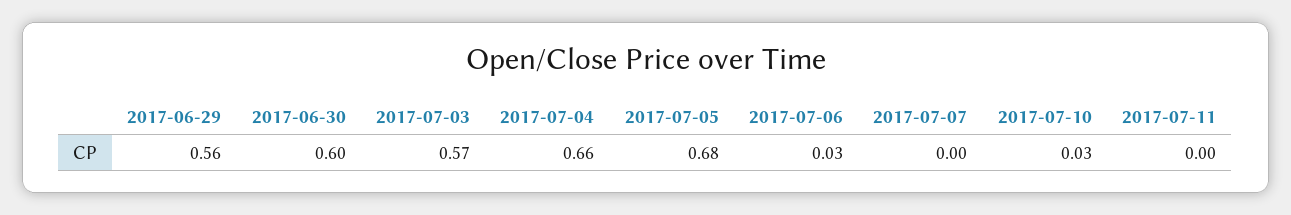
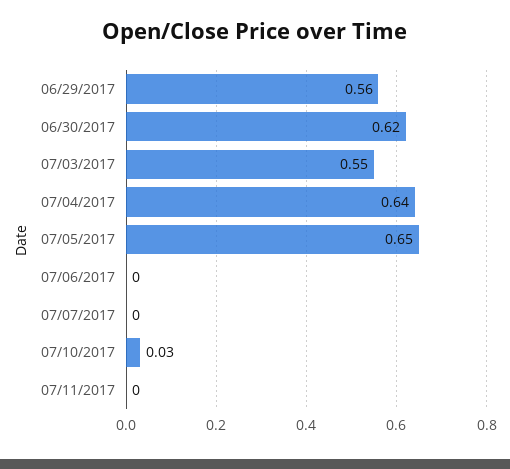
2017-06-30: 0.6 -> 0.62
2017-07-03: 0.57 -> 0.55
2017-07-04: 0.66 -> 0.64
2017-07-05: 0.68 -> 0.65
2017-07-06: 0.03 -> 0

